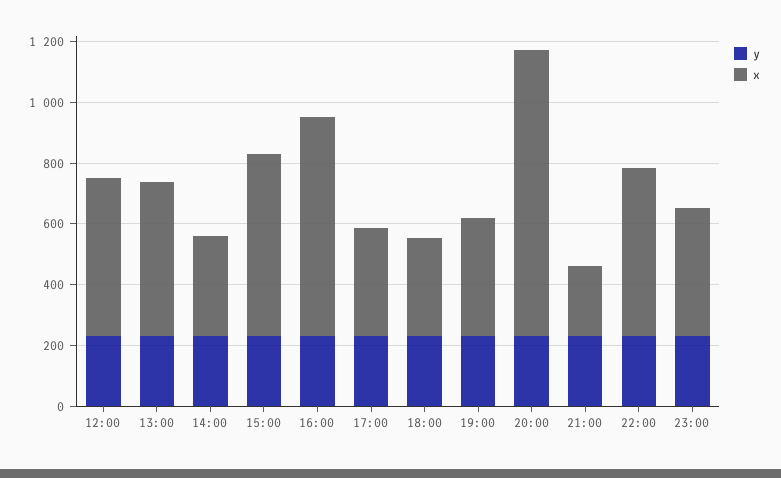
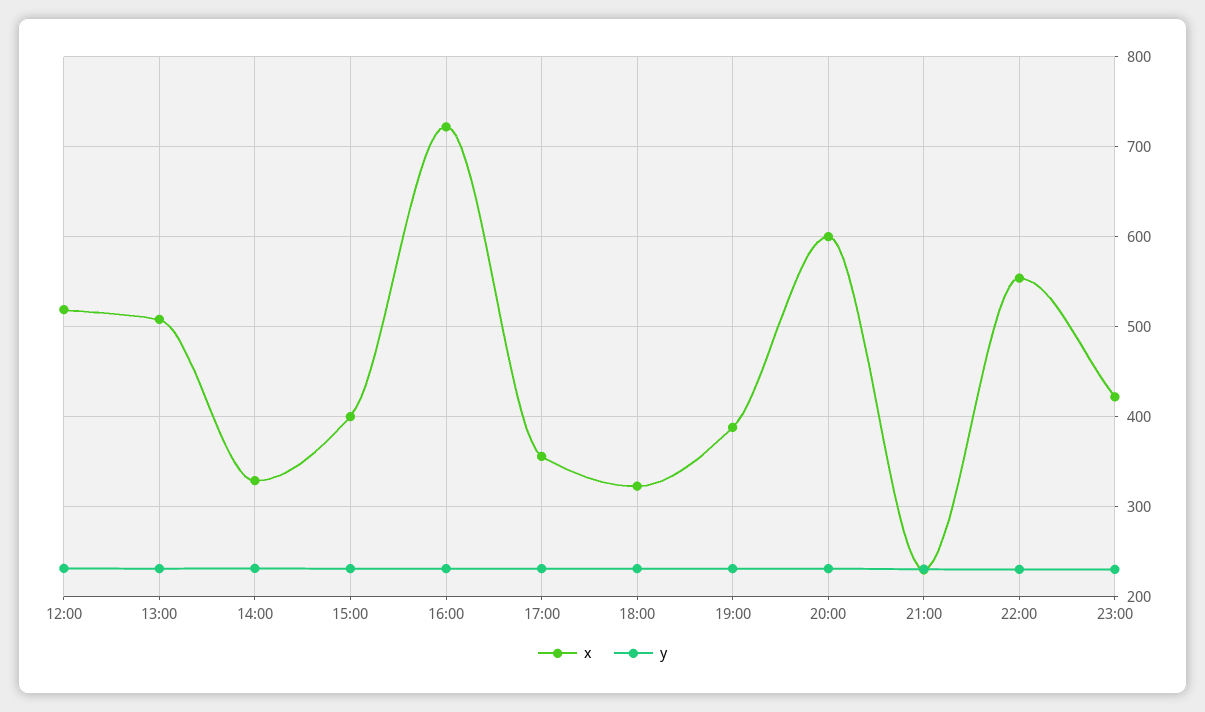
x, 15:00: 600 -> 400
x, 20:00: 950 -> 600

